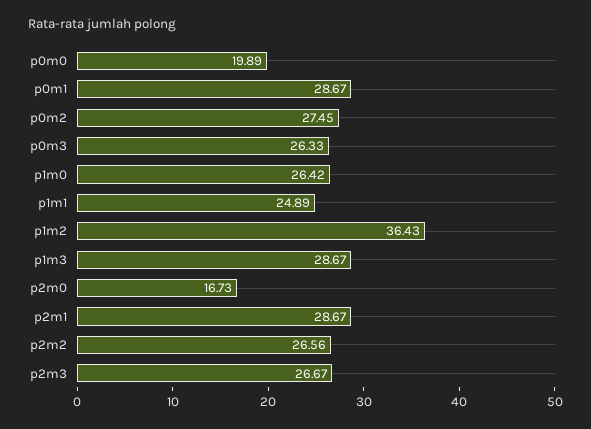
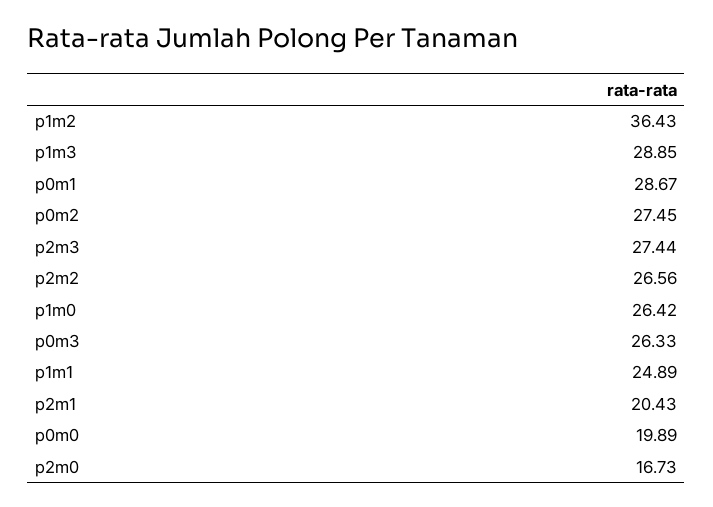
p1m3: 28.67 -> 28.85
p2m1: 28.67 -> 20.43
p2m3: 26.67 -> 27.44

